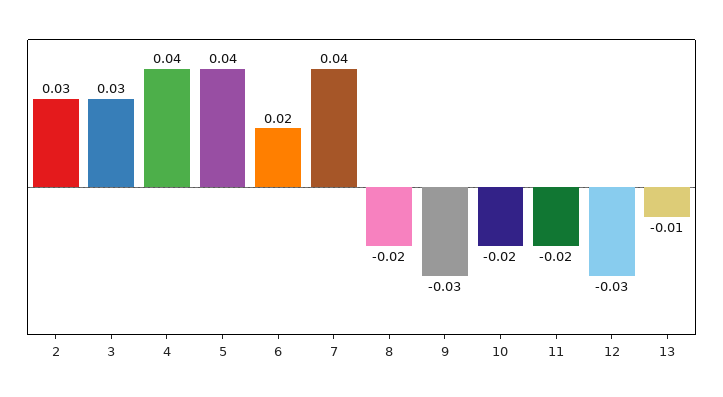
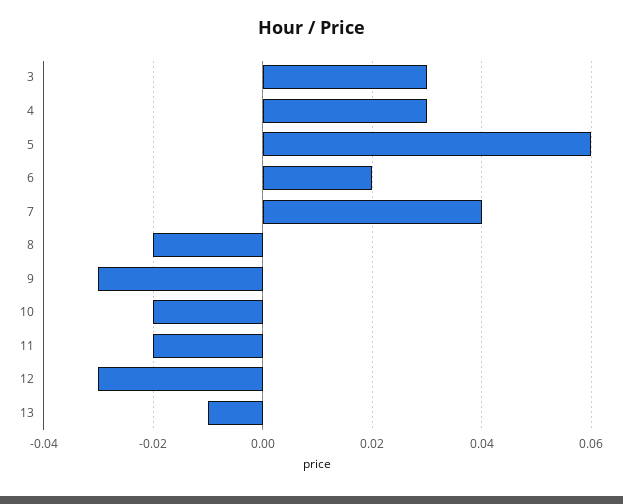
2: 0.03 -> none
4: 0.04 -> 0.03
5: 0.04 -> 0.06

